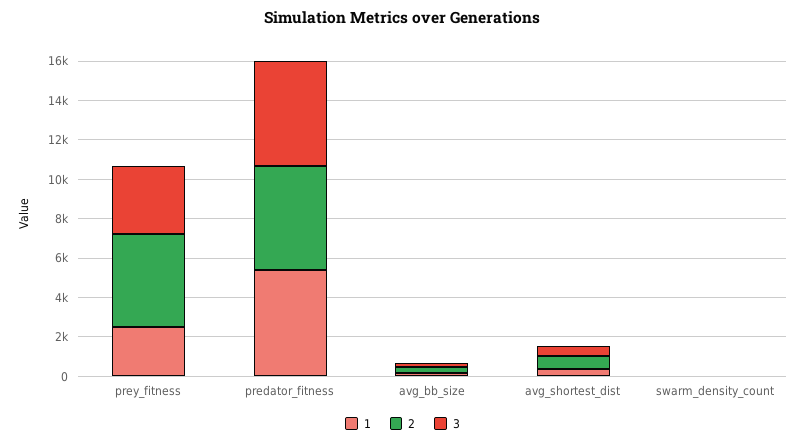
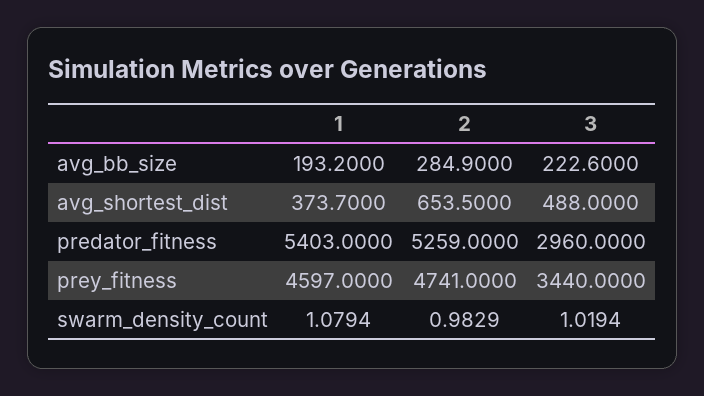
1, prey_fitness: 2500 -> 4597
3, predator_fitness: 5500 -> 2960

